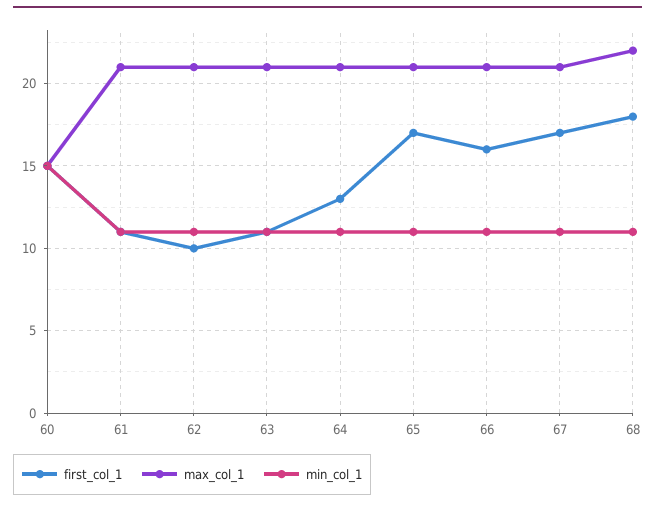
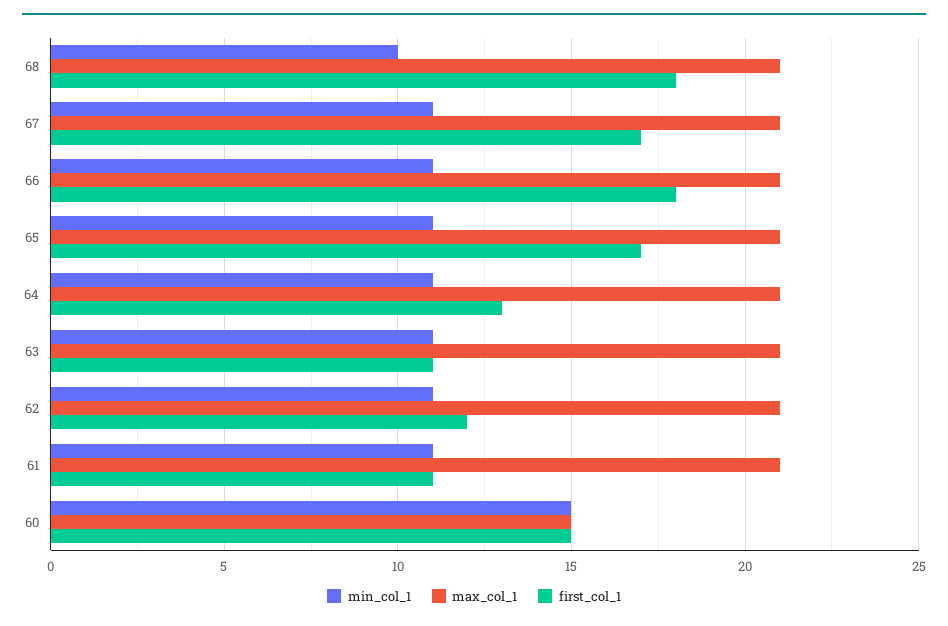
first_col_1, 62: 10 -> 12
first_col_1, 66: 16 -> 18
max_col_1, 68: 22 -> 21
min_col_1, 68: 11 -> 10

